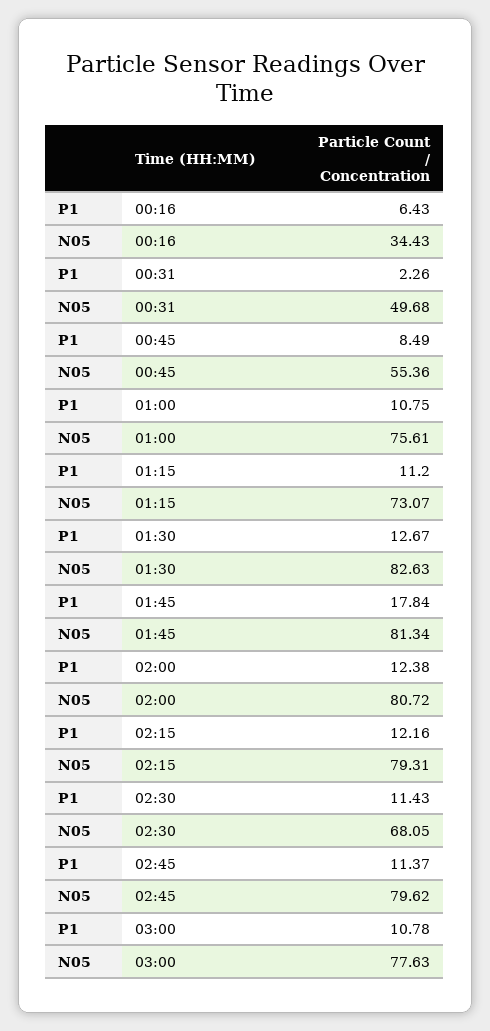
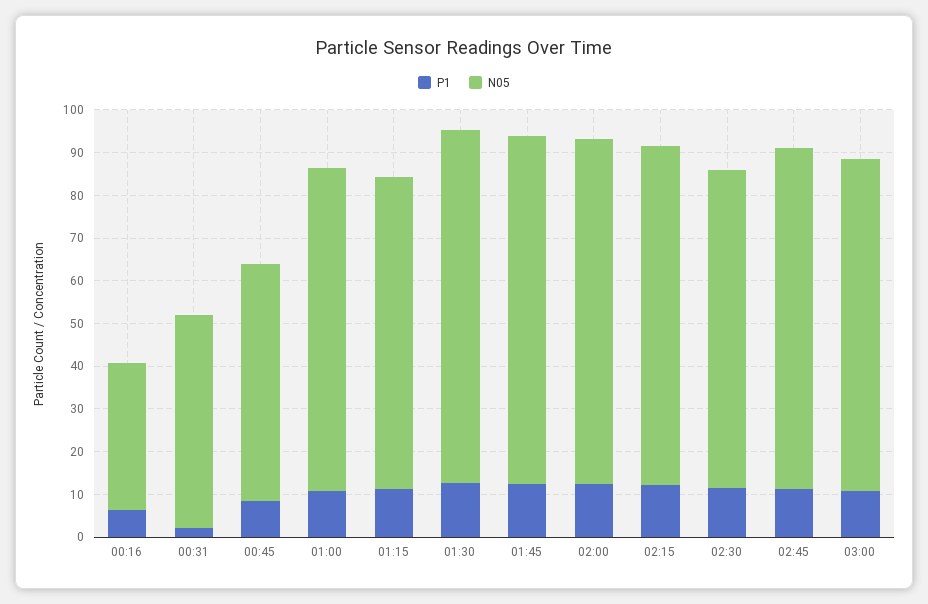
P1, 01:45: 17.84 -> 12
N05, 02:30: 68.05 -> 74

